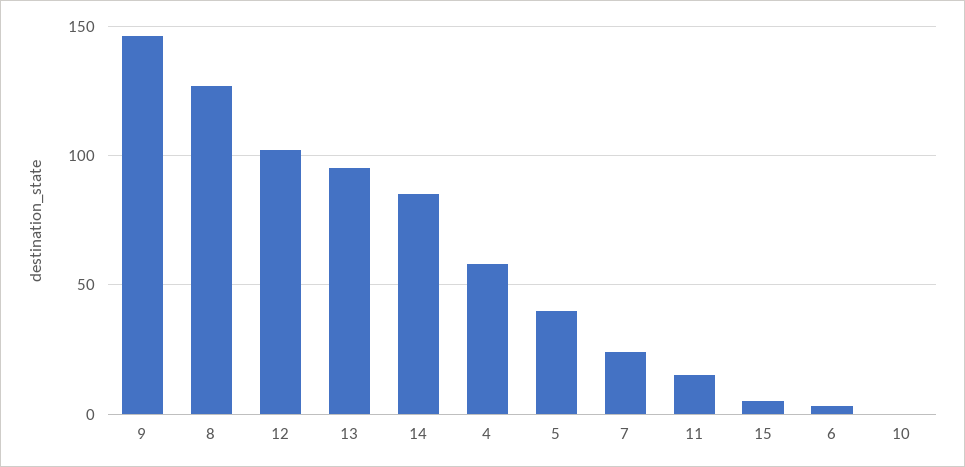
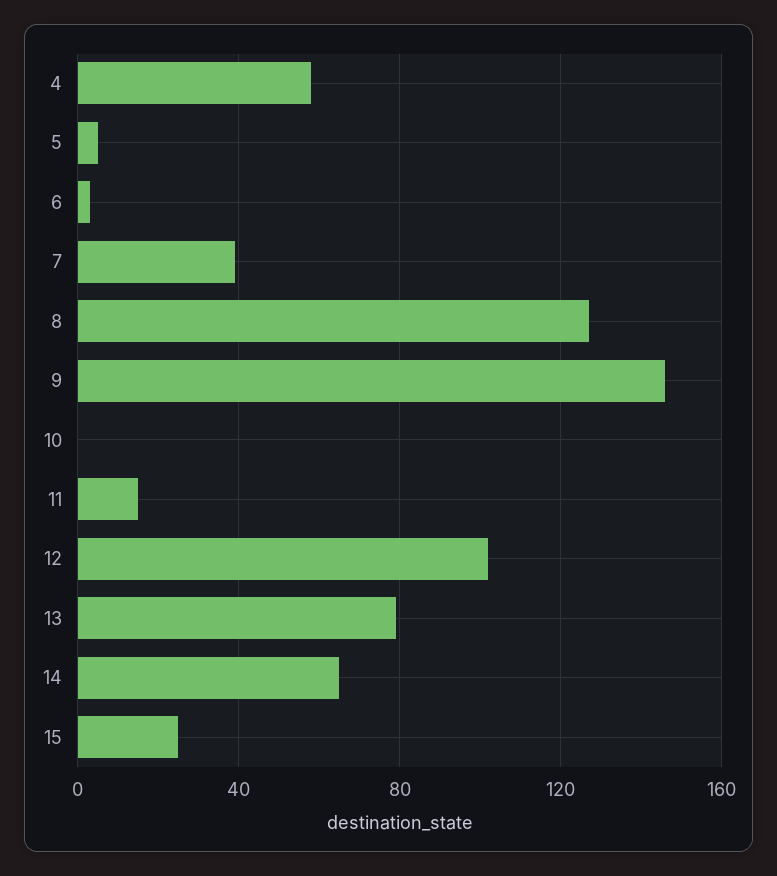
13: 95 -> 80
14: 85 -> 65
5: 40 -> 5
7: 25 -> 40
15: 5 -> 25

